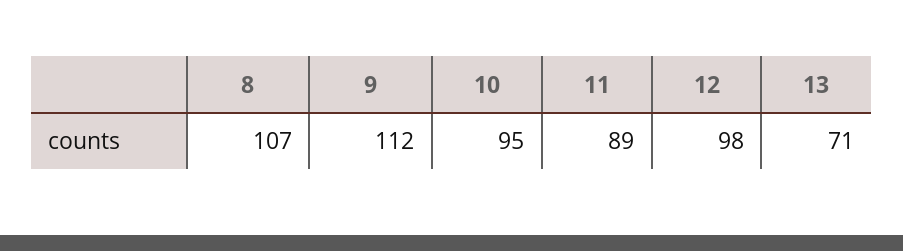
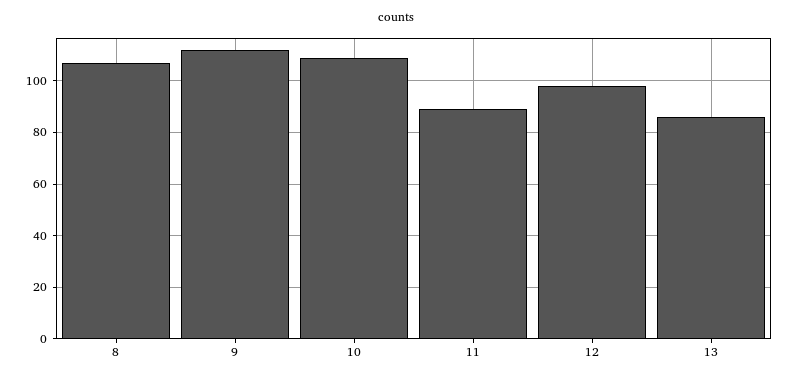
10: 95 -> 110
13: 71 -> 85

